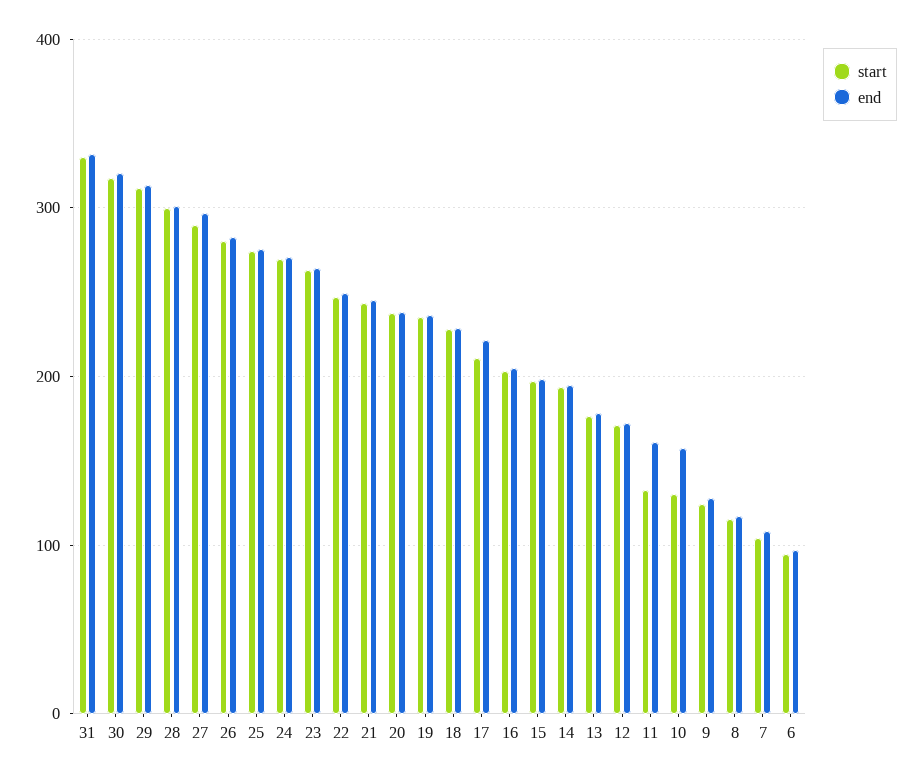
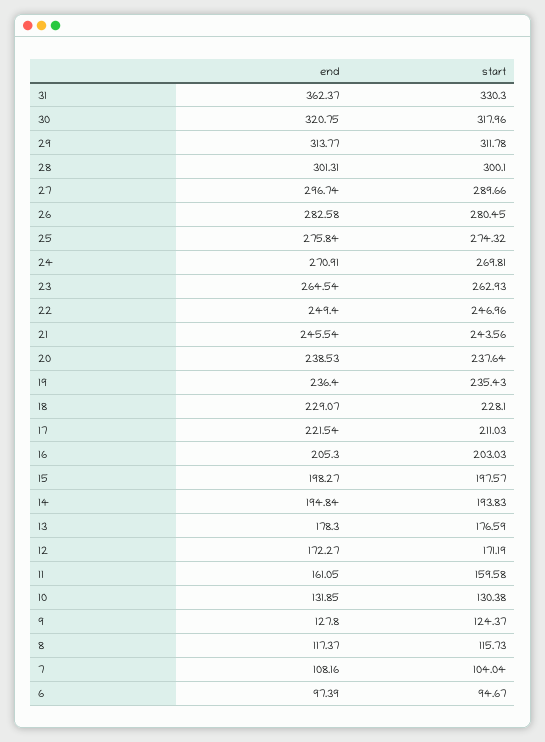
end, 31: 330 -> 362.37
start, 11: 130 -> 159.58
end, 10: 160 -> 131.85

